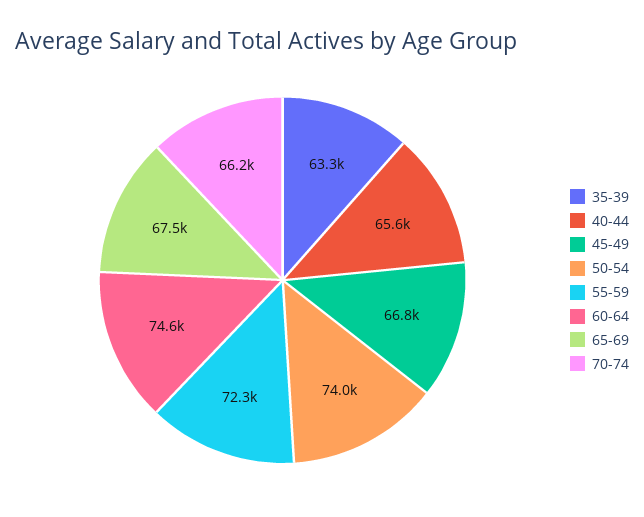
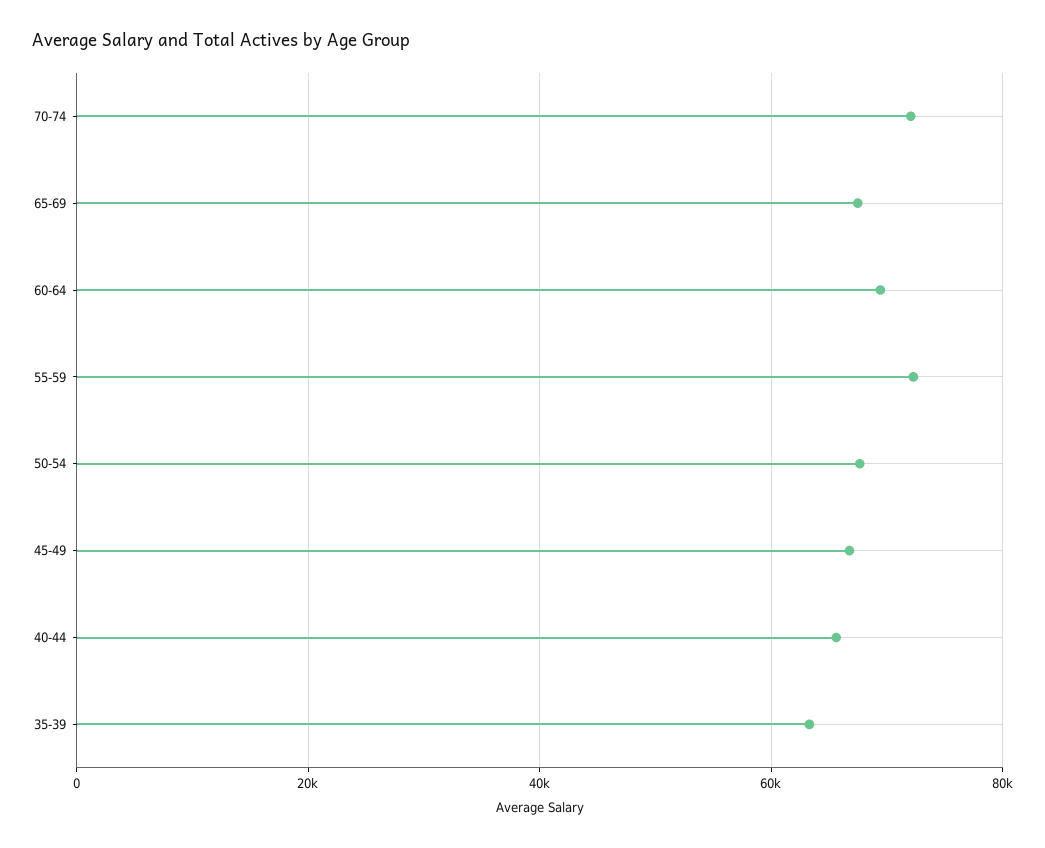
50-54: 74000 -> 68000
60-64: 74600 -> 70000
70-74: 66200 -> 72000

